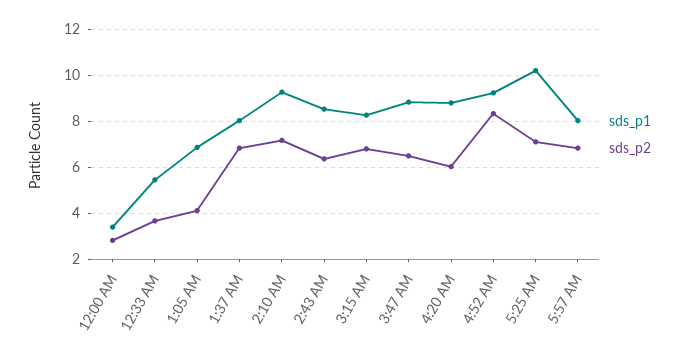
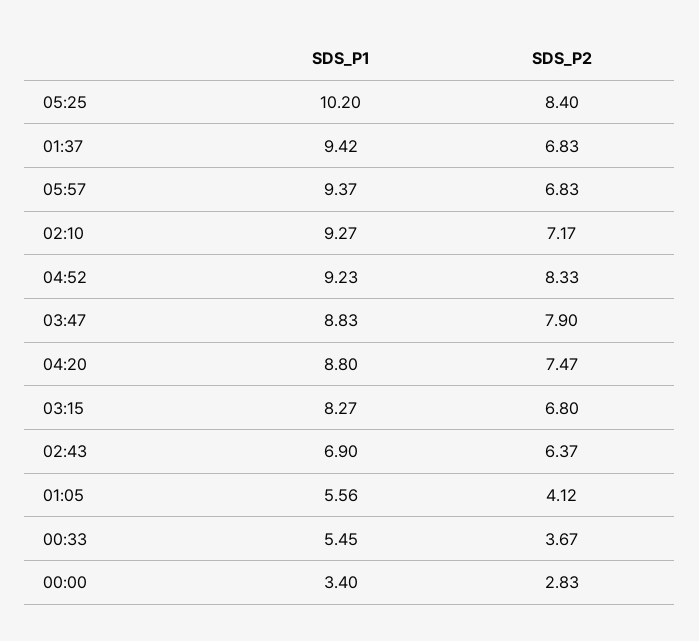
sds_p1, 1:05 AM: 7 -> 5.56
sds_p1, 1:37 AM: 8 -> 9.42
sds_p1, 2:43 AM: 8.5 -> 6.9
sds_p2, 3:47 AM: 6.5 -> 7.9
sds_p2, 4:20 AM: 6 -> 7.47
sds_p2, 5:25 AM: 7 -> 8.4
sds_p1, 5:57 AM: 8 -> 9.37

